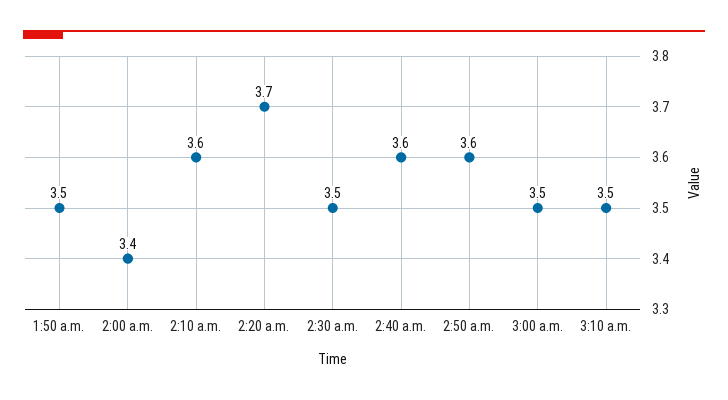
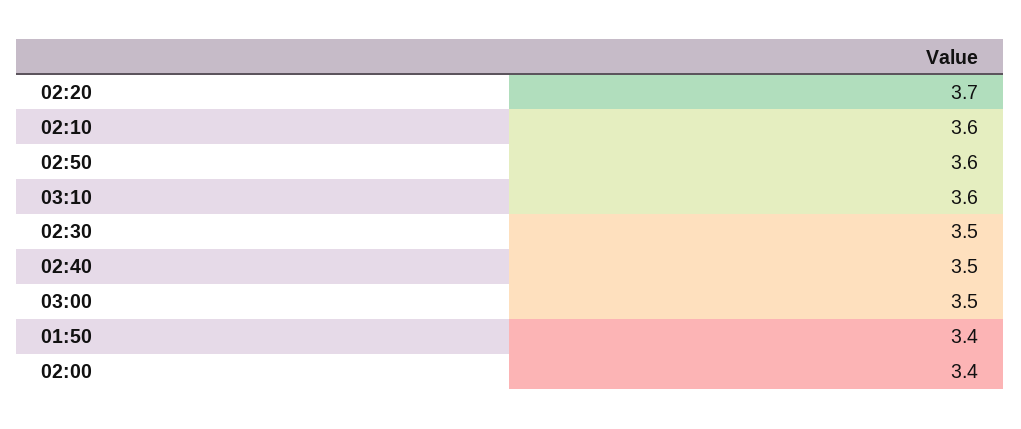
1:50 a.m.: 3.5 -> 3.4
2:40 a.m.: 3.6 -> 3.5
3:10 a.m.: 3.5 -> 3.6

